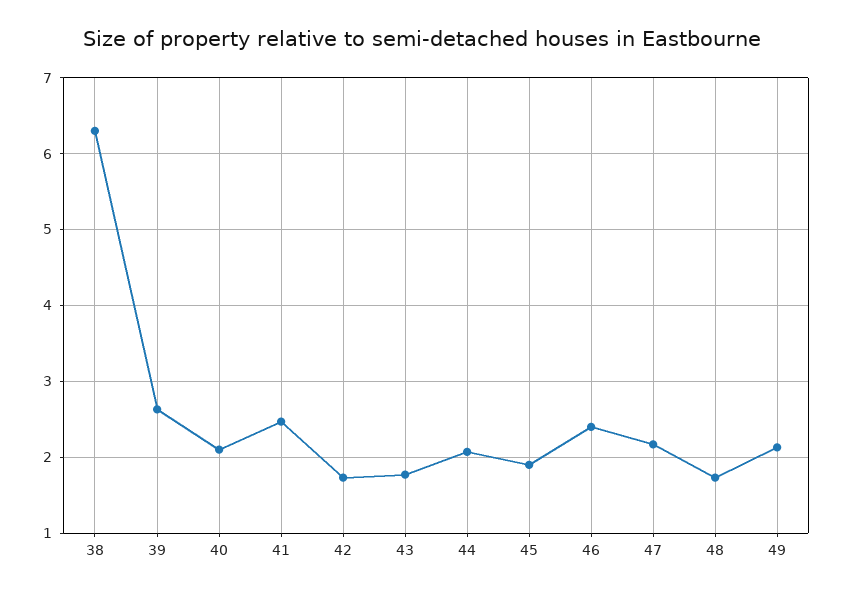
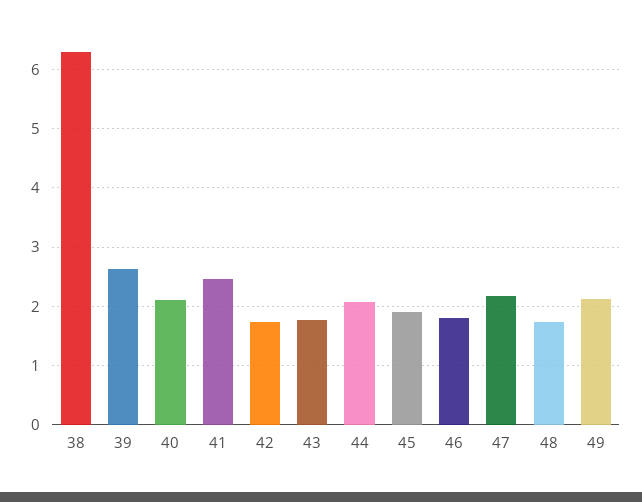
46: 2.4 -> 1.8

